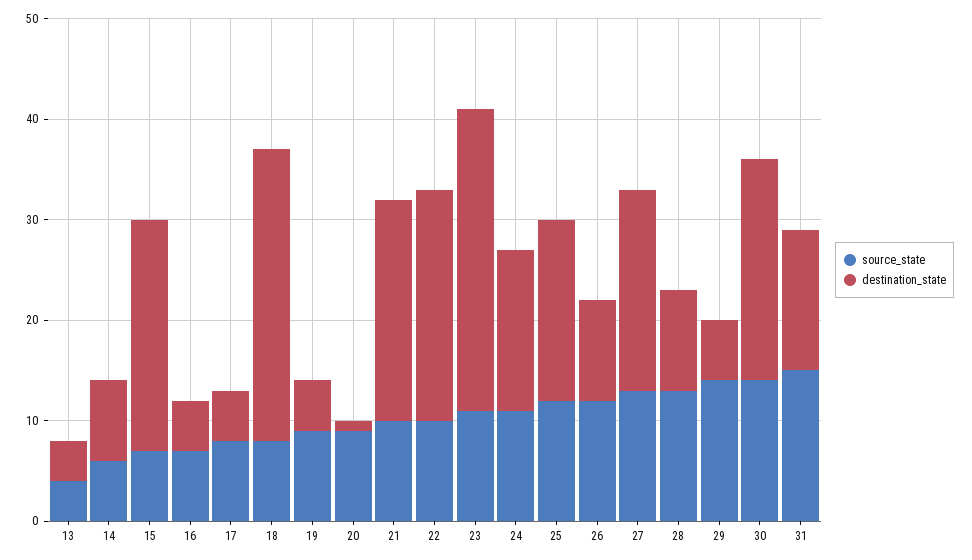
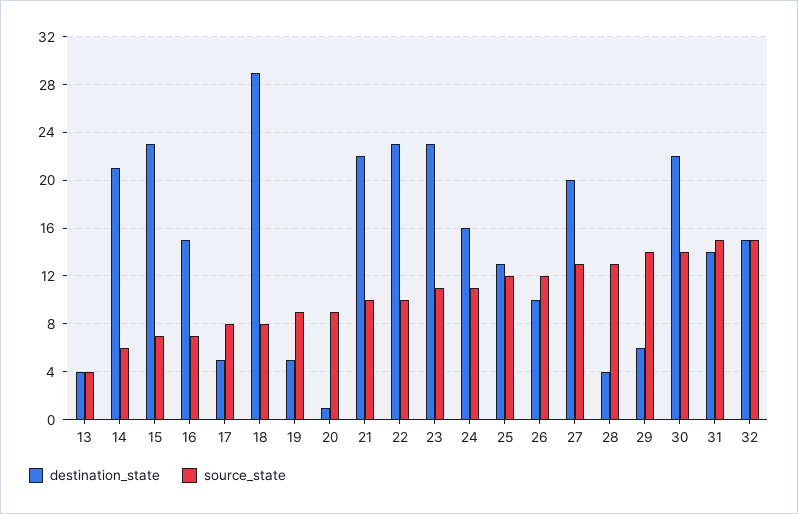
destination_state, 14: 8 -> 21
destination_state, 16: 5 -> 15
destination_state, 23: 30 -> 23
destination_state, 25: 18 -> 13
destination_state, 28: 10 -> 4
destination_state, 32: none -> 15
source_state, 32: none -> 15

